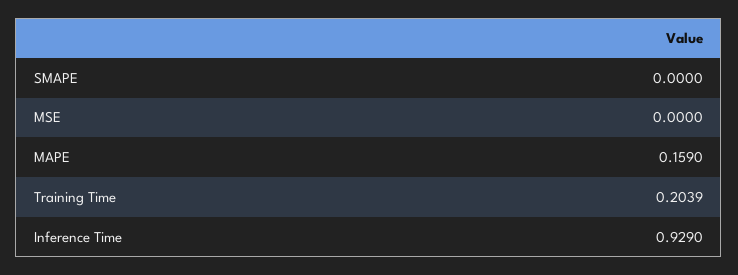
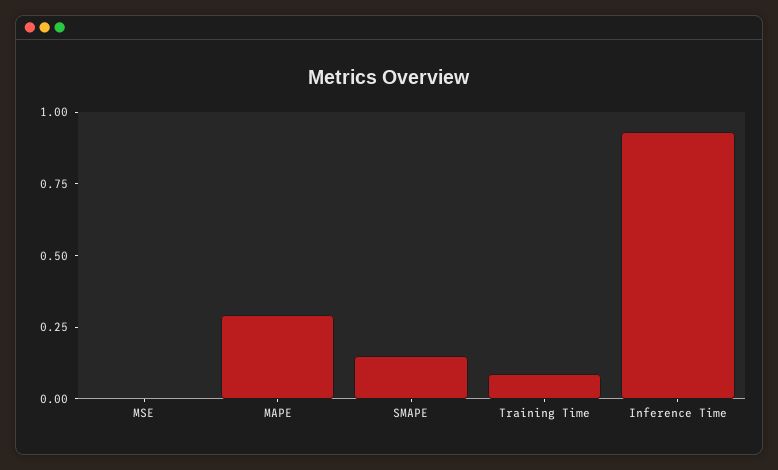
SMAPE: 0 -> 0.15
MAPE: 0.159 -> 0.3
Training Time: 0.2039 -> 0.1

